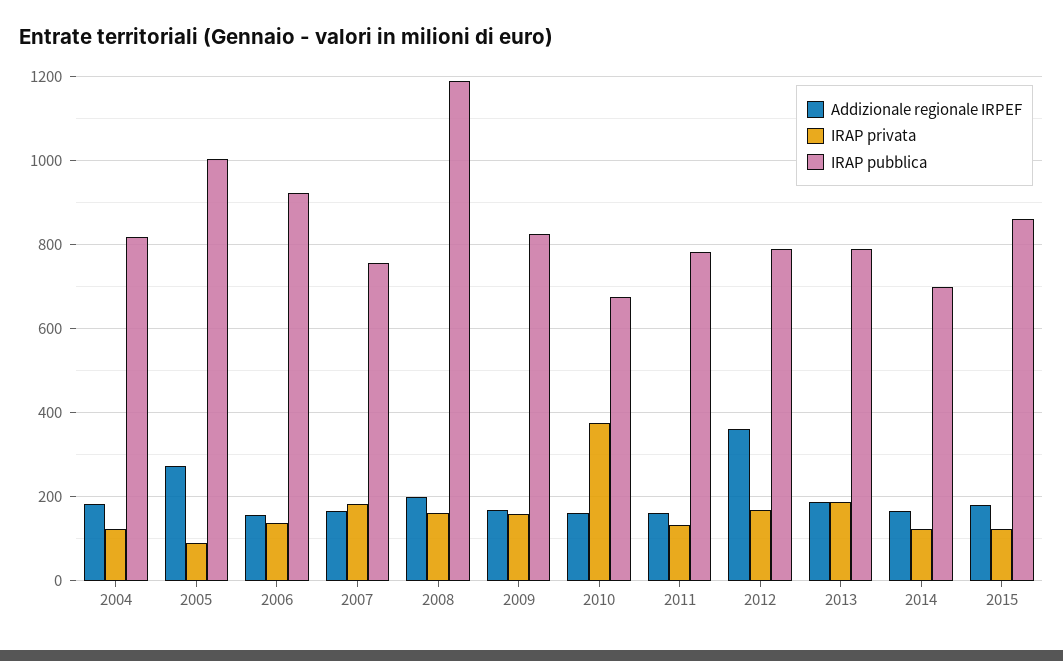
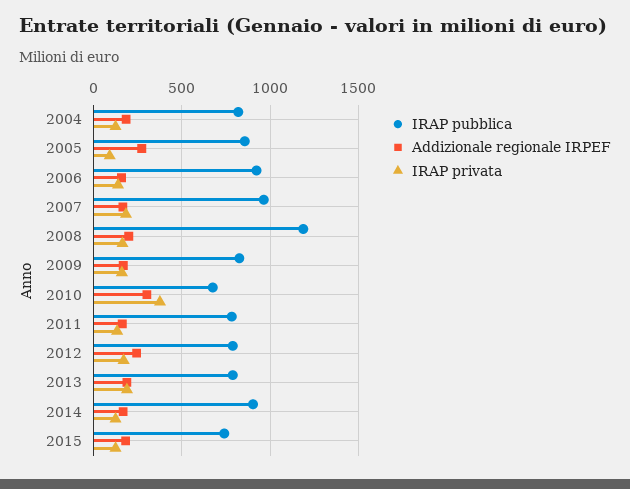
IRAP pubblica, 2005: 1000 -> 850
IRAP pubblica, 2007: 760 -> 950
Addizionale regionale IRPEF, 2010: 160 -> 300
Addizionale regionale IRPEF, 2012: 360 -> 250
IRAP pubblica, 2014: 700 -> 900
IRAP pubblica, 2015: 860 -> 750

